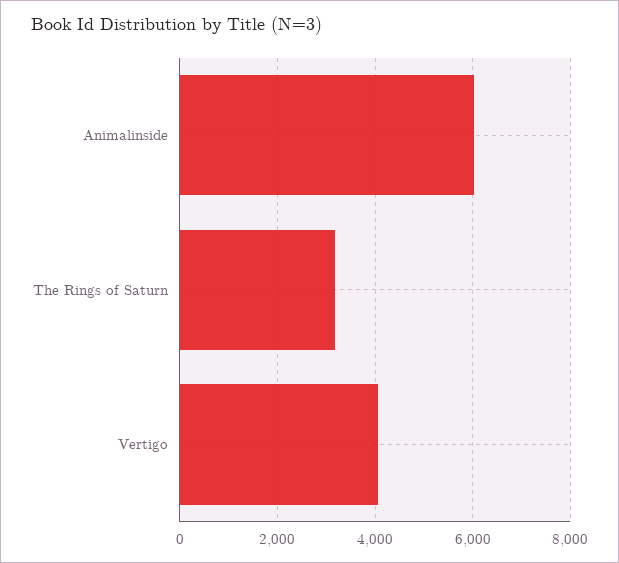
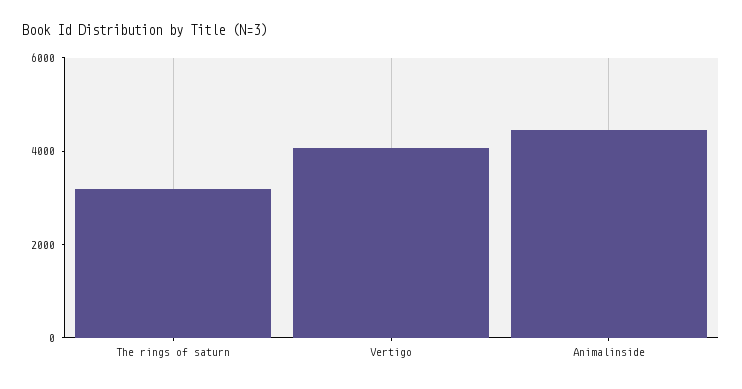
Animalinside: 6000 -> 4500

